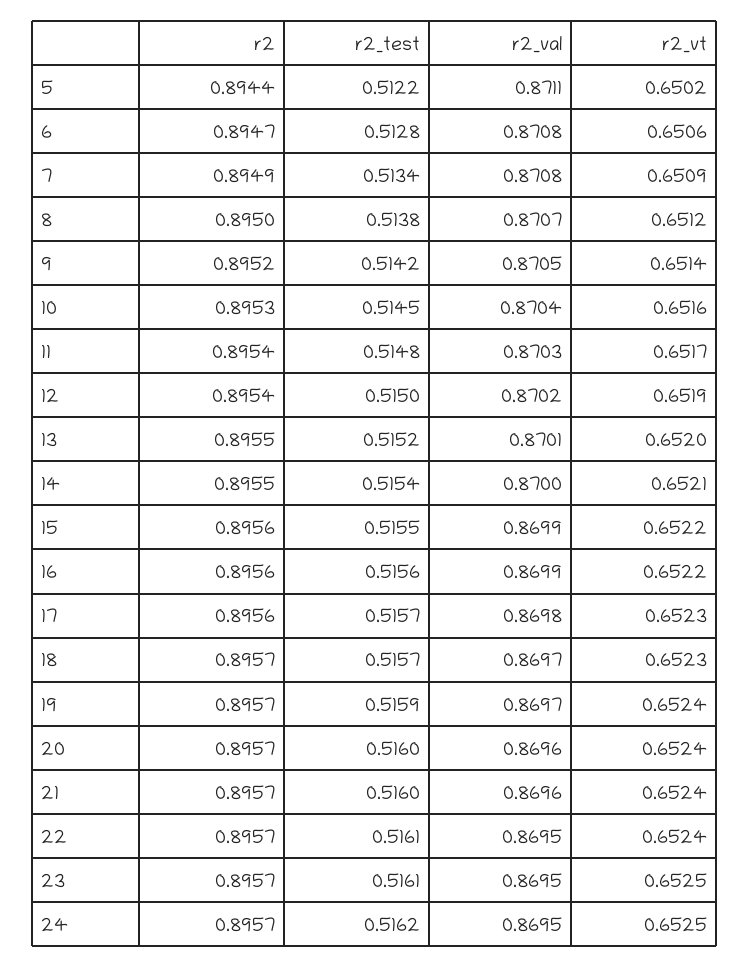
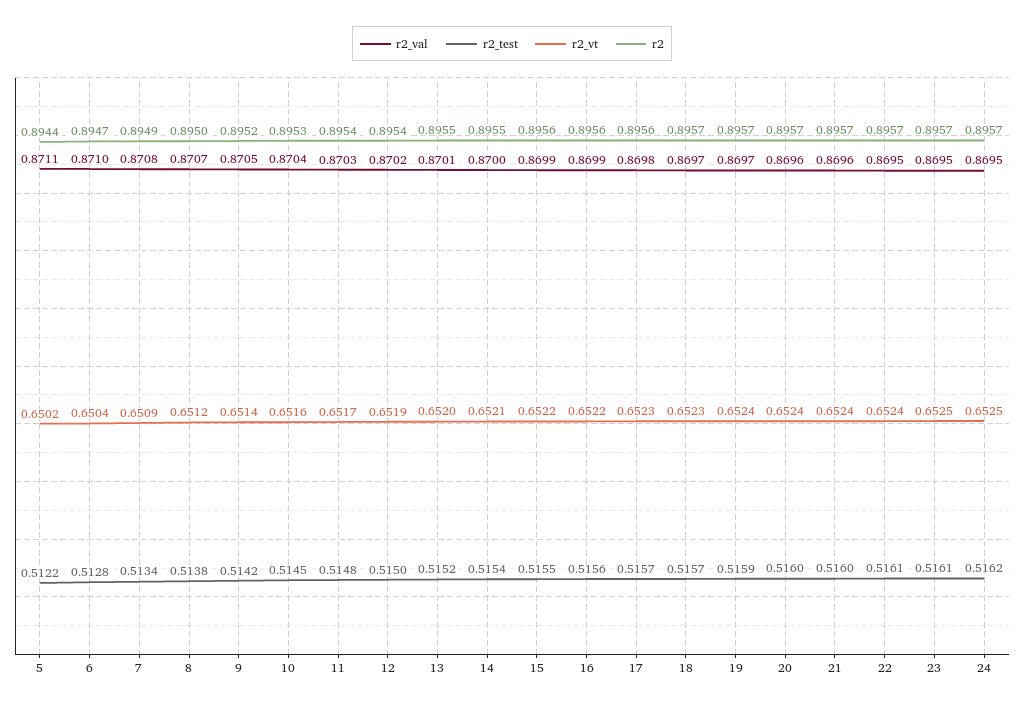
r2_val, 6: 0.8708 -> 0.871
r2_vt, 6: 0.6506 -> 0.6504

